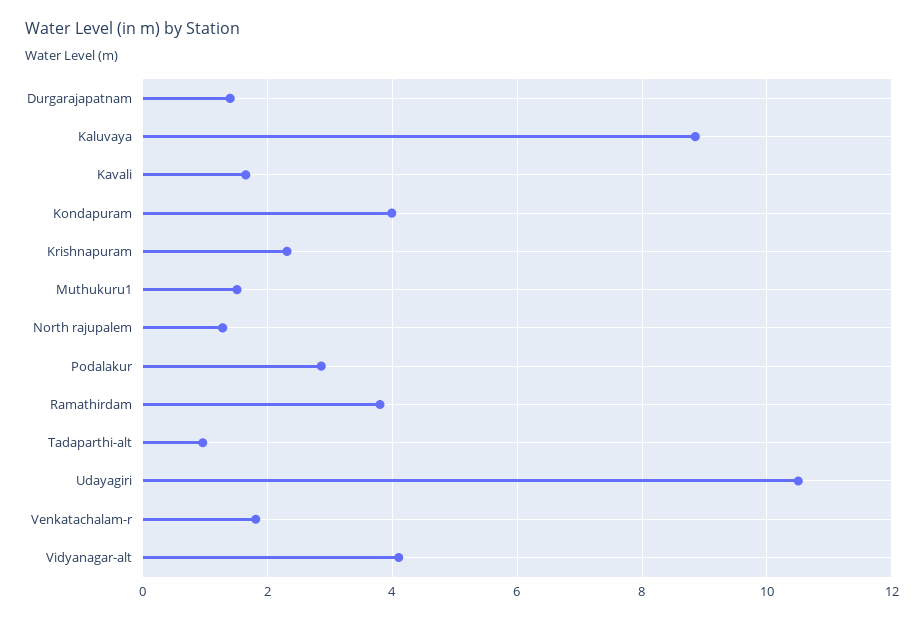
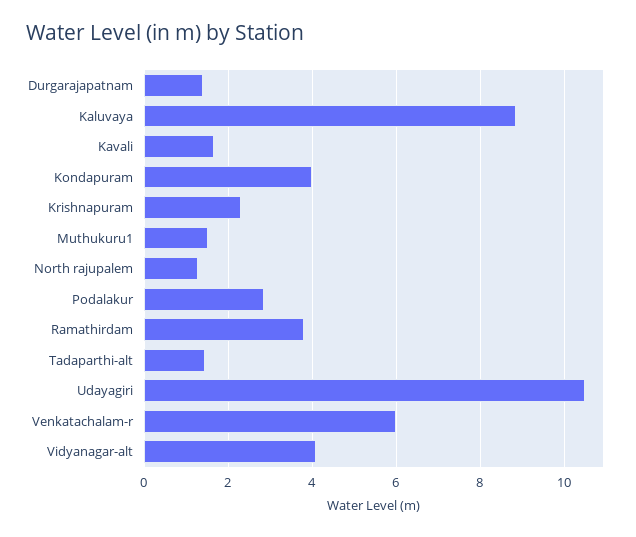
Tadaparthi-alt: 1 -> 1.4
Venkatachalam-r: 1.8 -> 6

